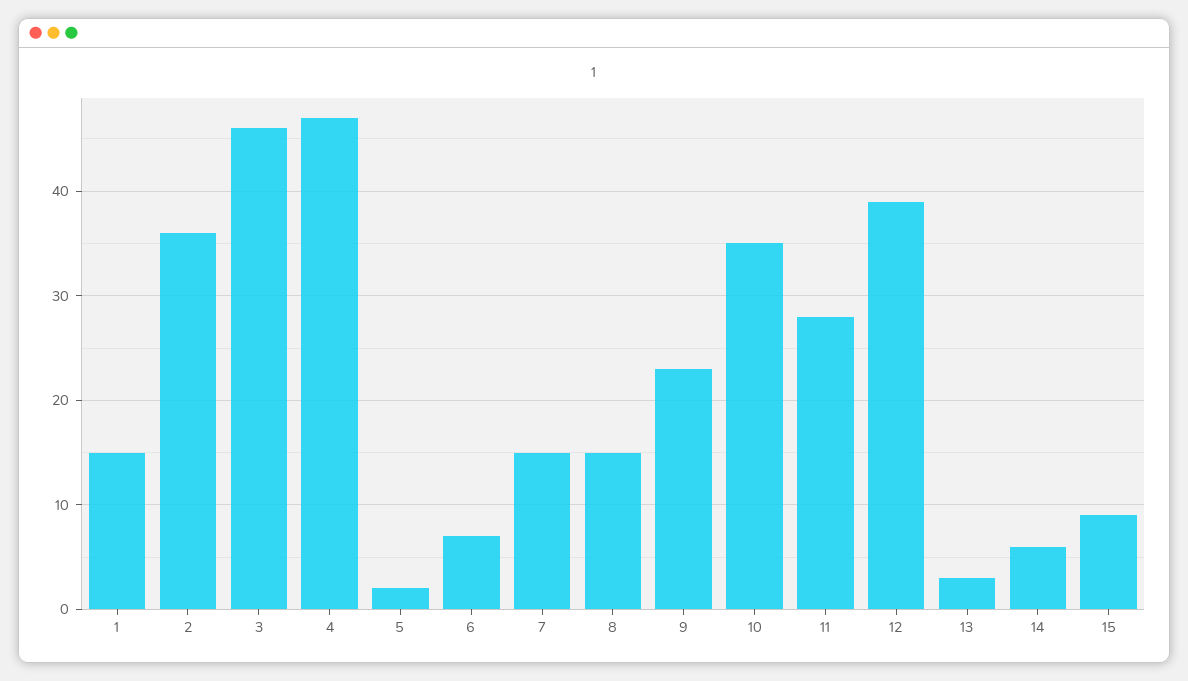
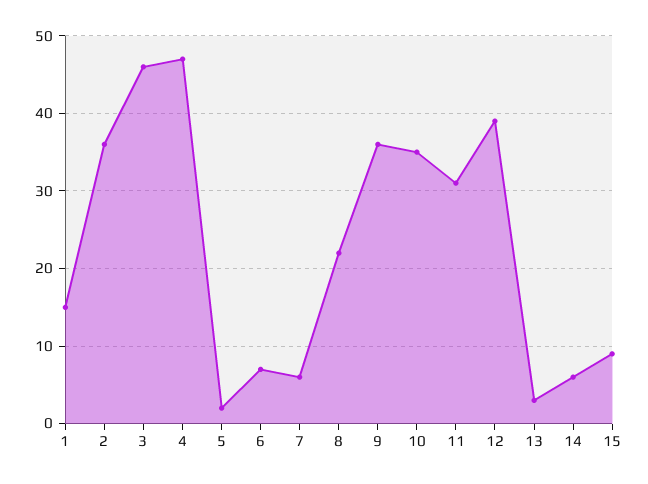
7: 15 -> 6
8: 15 -> 22
9: 23 -> 36
11: 28 -> 31

